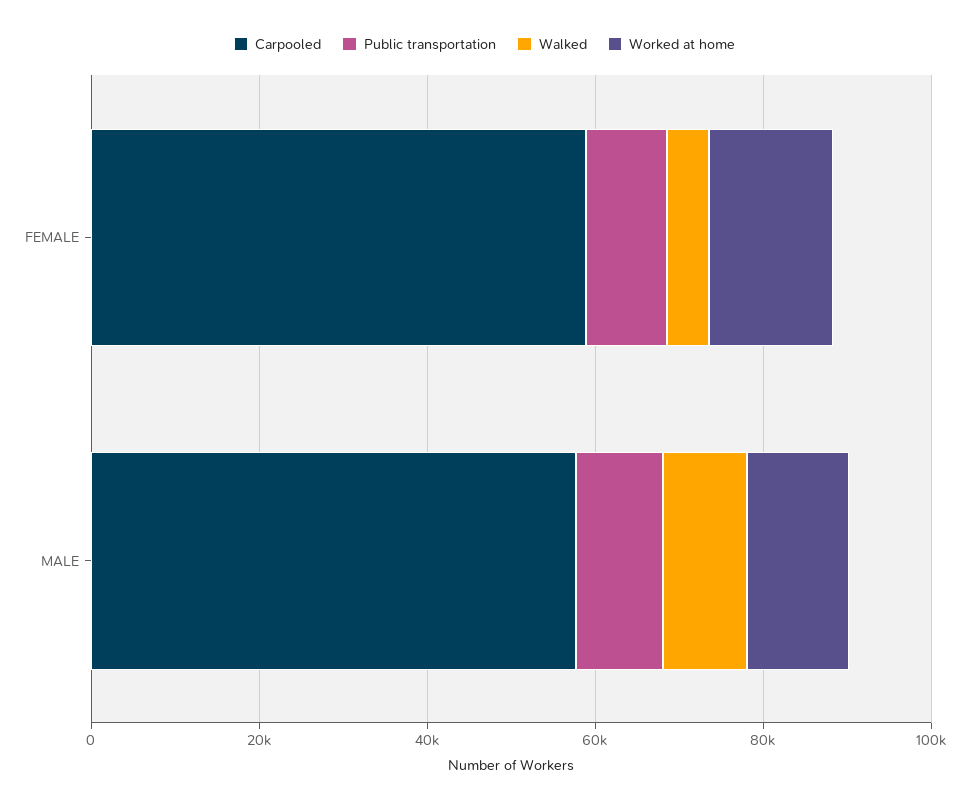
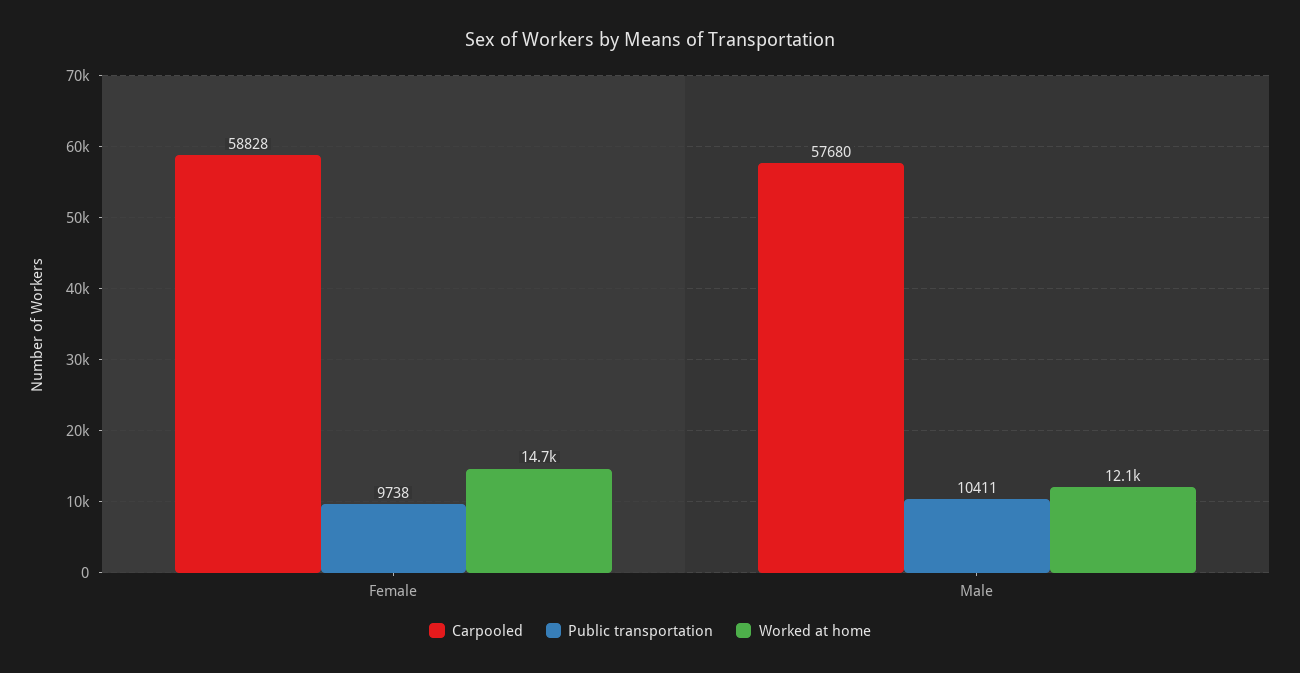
Walked, FEMALE: 5000 -> none
Walked, MALE: 10000 -> none

